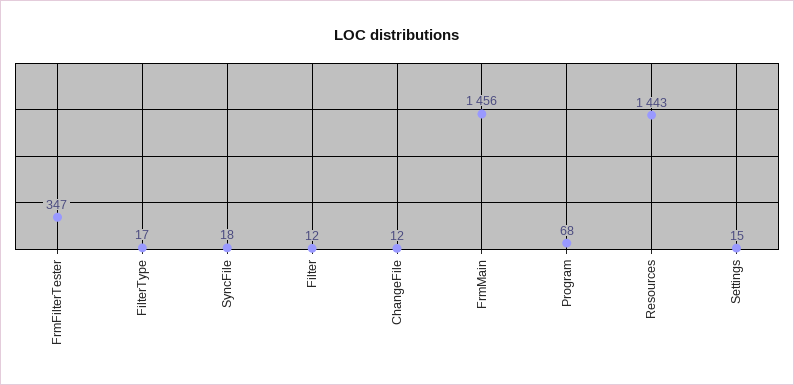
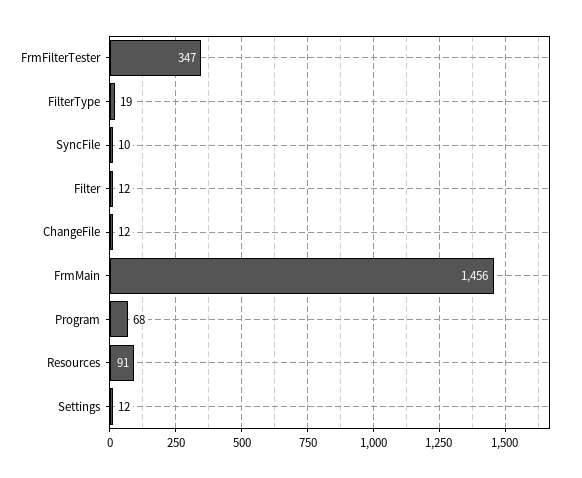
FilterType: 17 -> 19
SyncFile: 18 -> 10
Resources: 1443 -> 91
Settings: 15 -> 12

